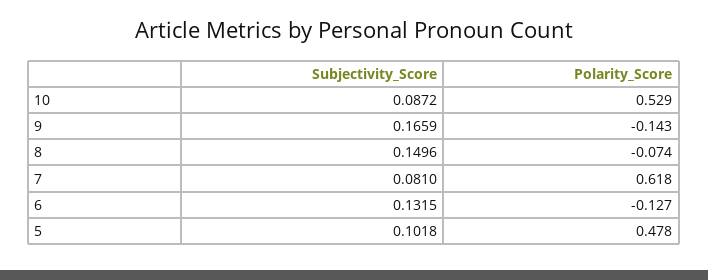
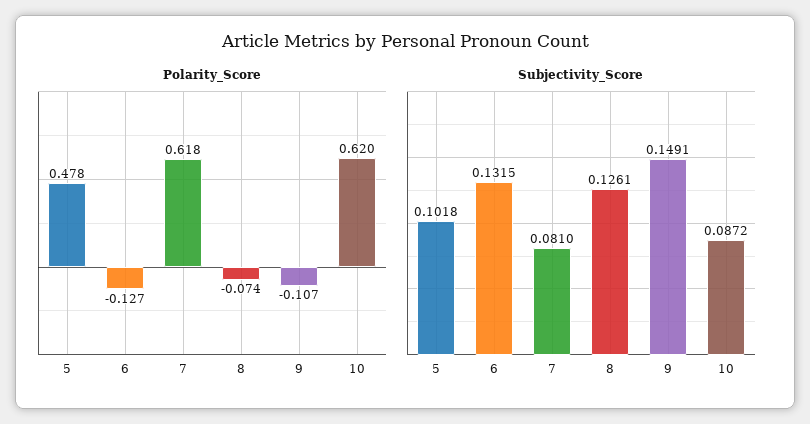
Polarity_Score, 10: 0.529 -> 0.62
Subjectivity_Score, 9: 0.1659 -> 0.1491
Polarity_Score, 9: -0.143 -> -0.107
Subjectivity_Score, 8: 0.1496 -> 0.1261

